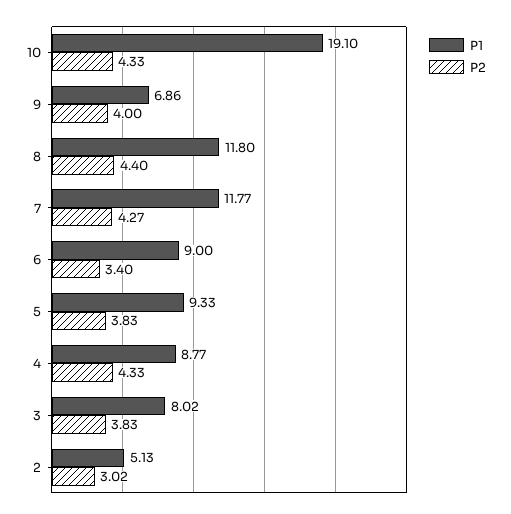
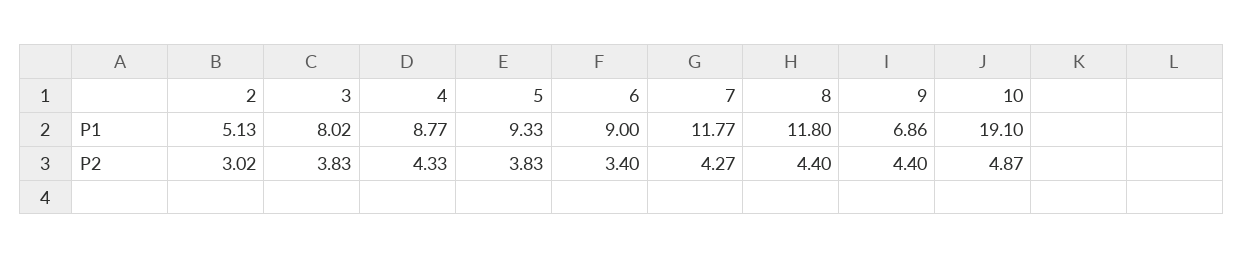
P2, 10: 4.33 -> 4.87
P2, 9: 4 -> 4.4

